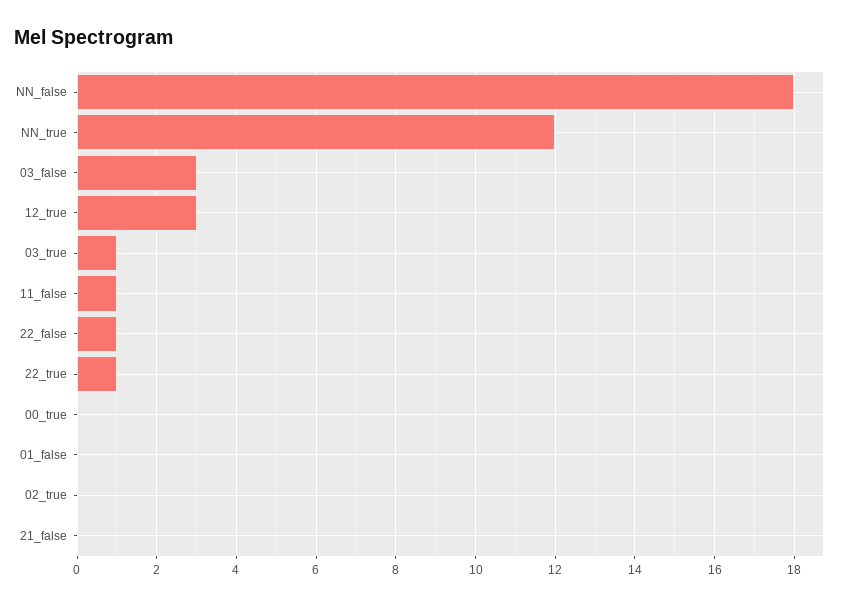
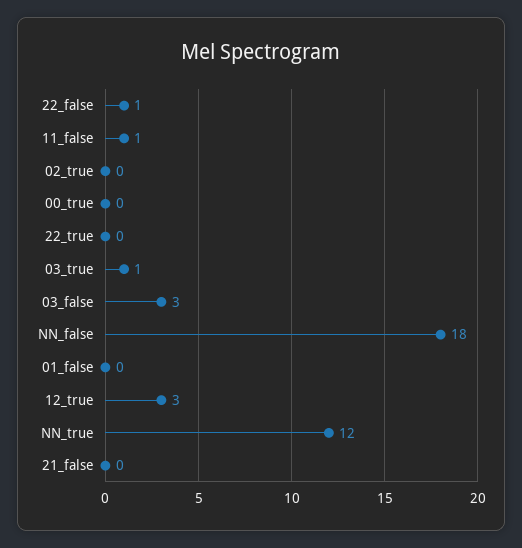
22_true: 1 -> 0

